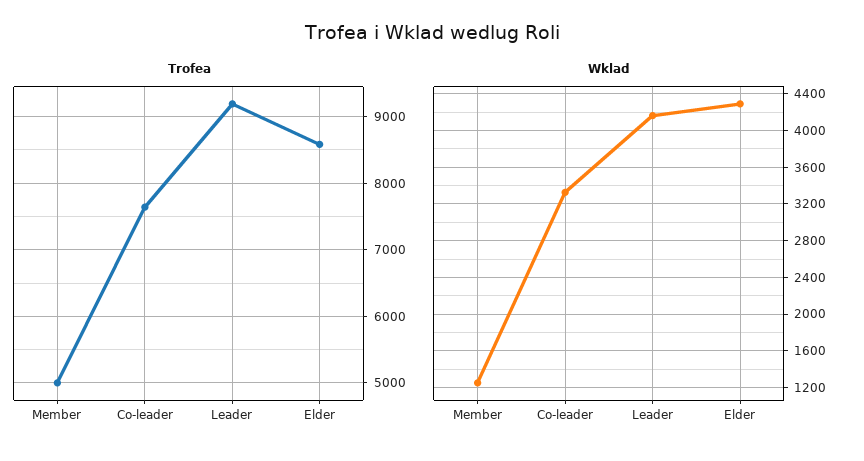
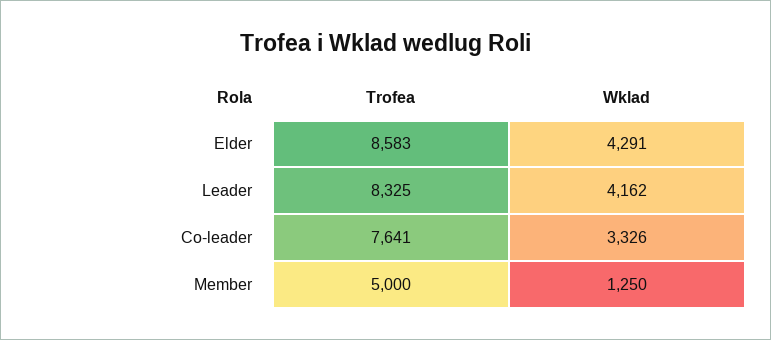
Trofea, Leader: 9200 -> 8325

